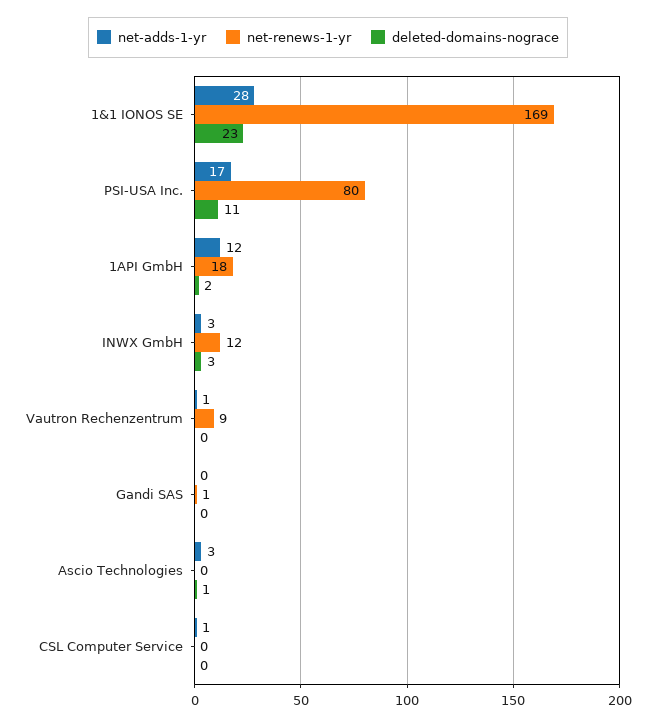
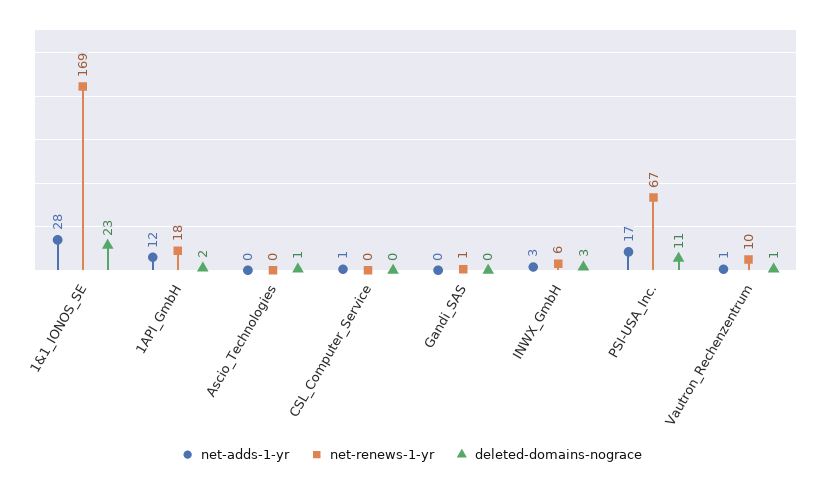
net-renews-1-yr, PSI-USA Inc.: 80 -> 67
net-renews-1-yr, INWX GmbH: 12 -> 6
net-renews-1-yr, Vautron Rechenzentrum: 9 -> 10
deleted-domains-nograce, Vautron Rechenzentrum: 0 -> 1
net-adds-1-yr, Ascio Technologies: 3 -> 0

